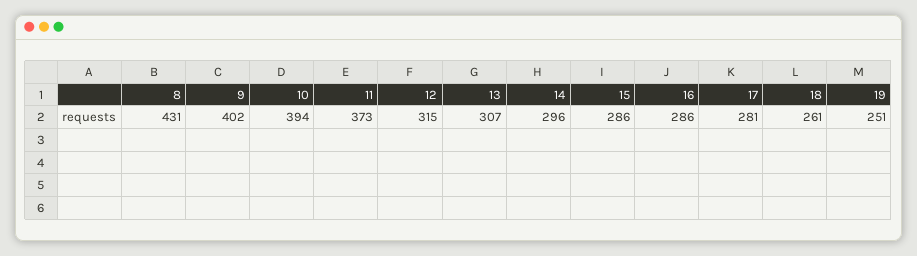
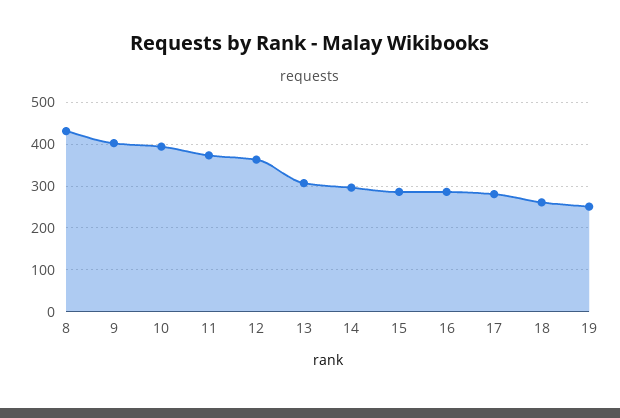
12: 315 -> 360

